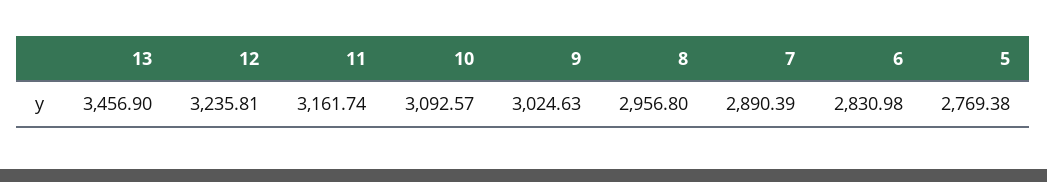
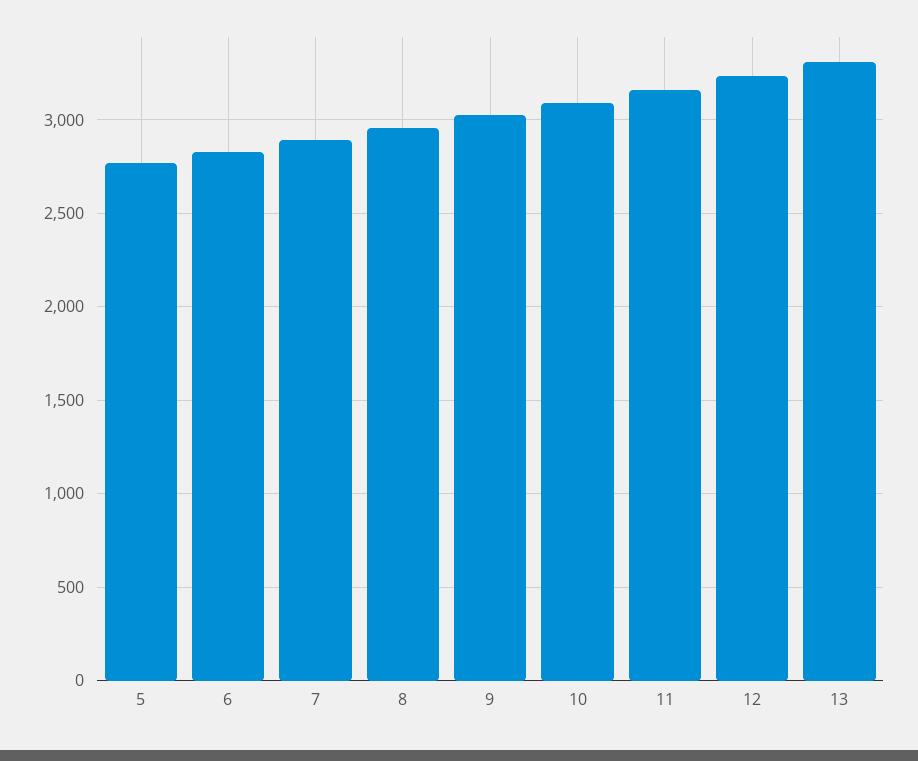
13: 3456.9 -> 3300

